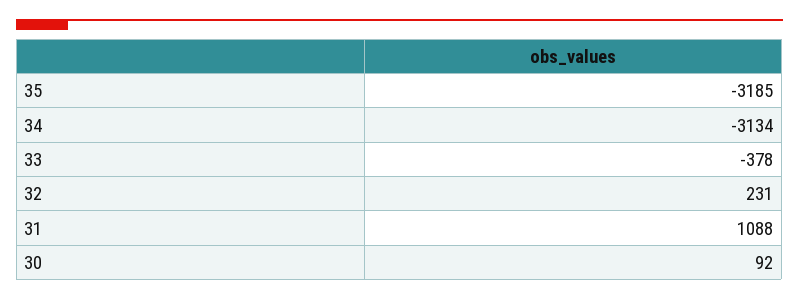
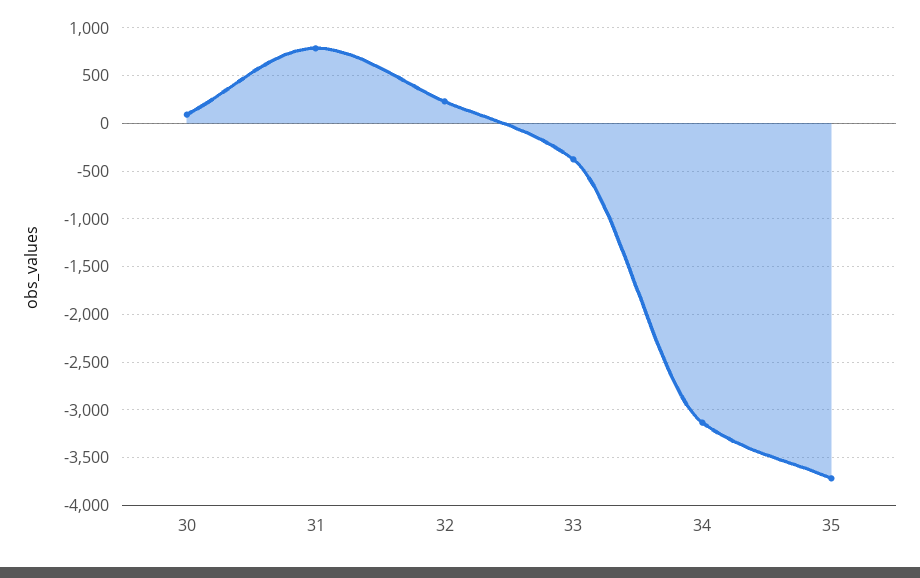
35: -3185 -> -3700
31: 1088 -> 800

